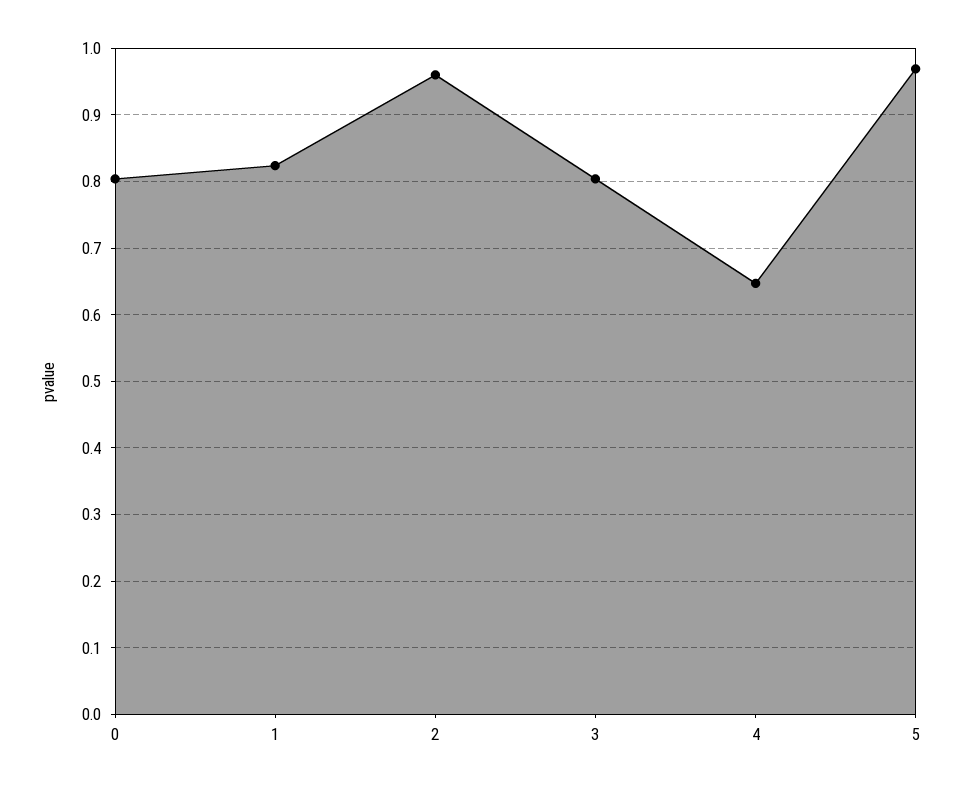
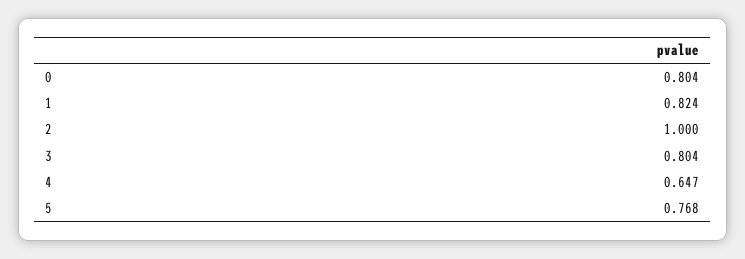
2: 0.96 -> 1
5: 0.97 -> 0.768

